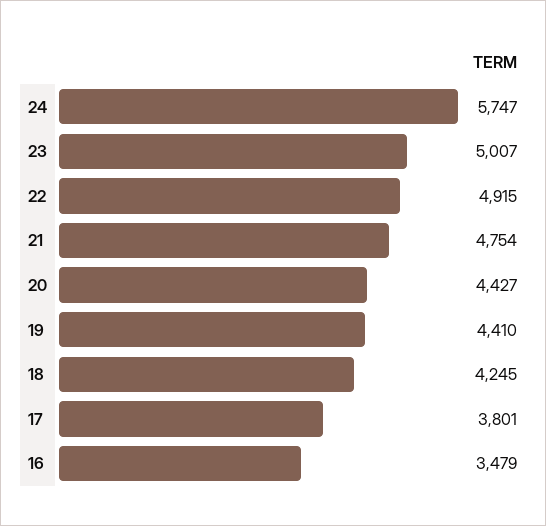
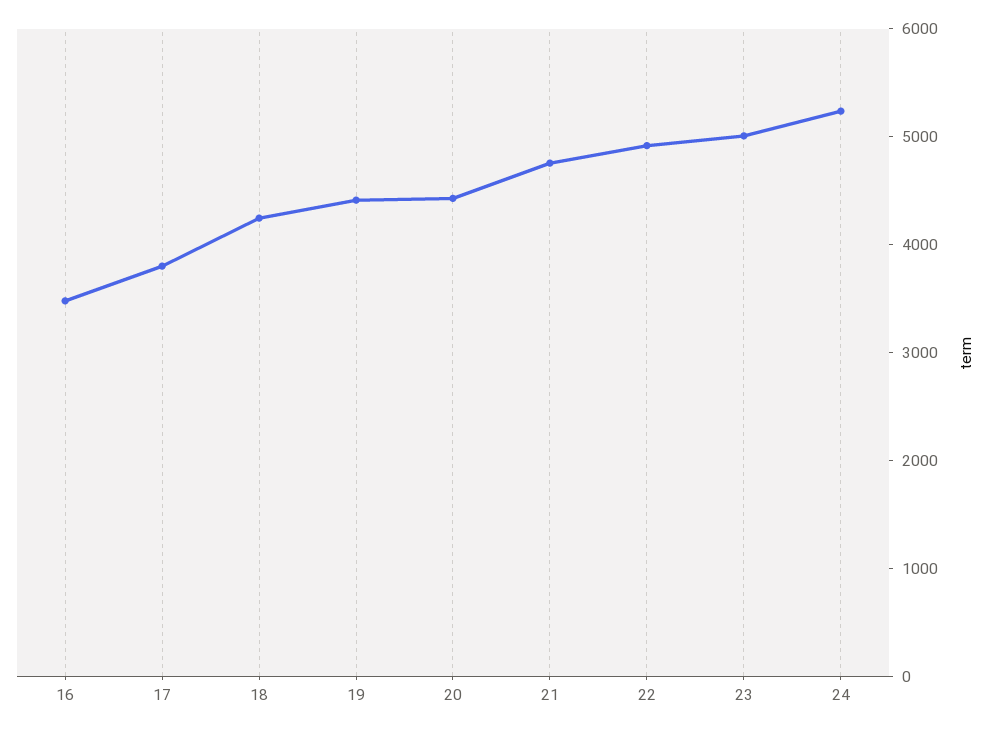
24: 5747 -> 5200

